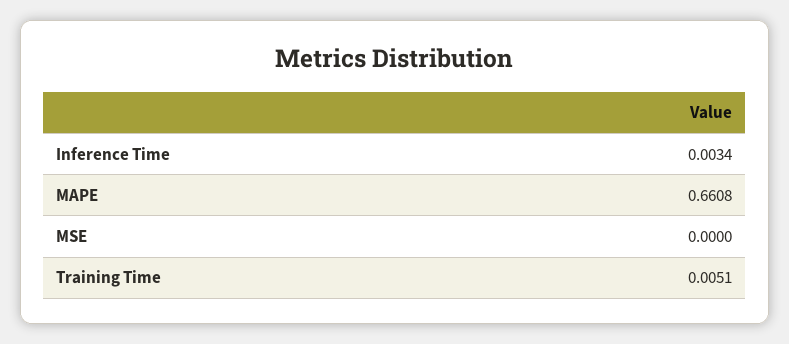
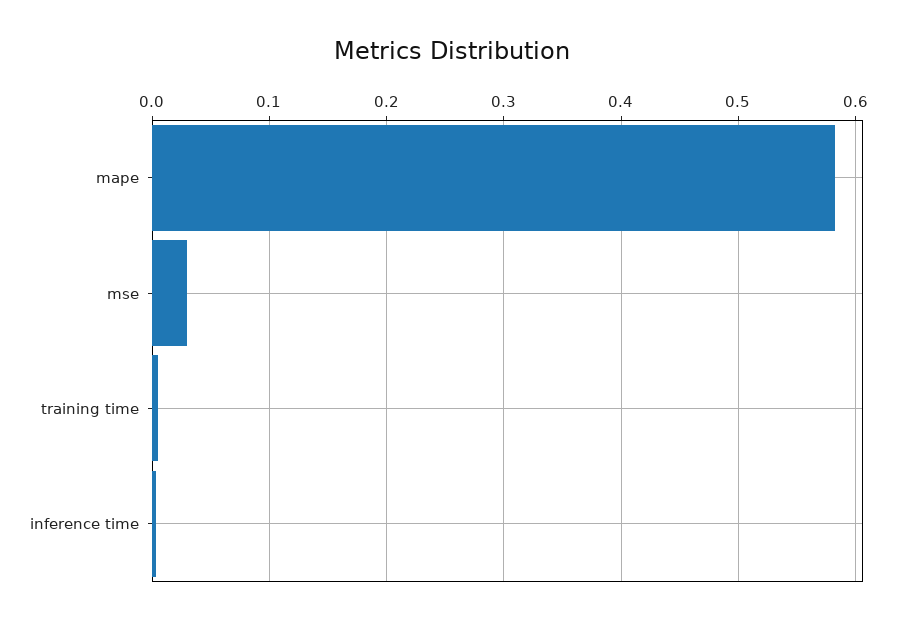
MAPE: 0.6608 -> 0.58
MSE: 0 -> 0.03

